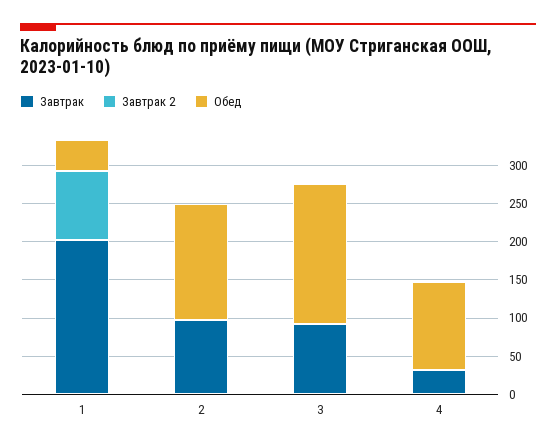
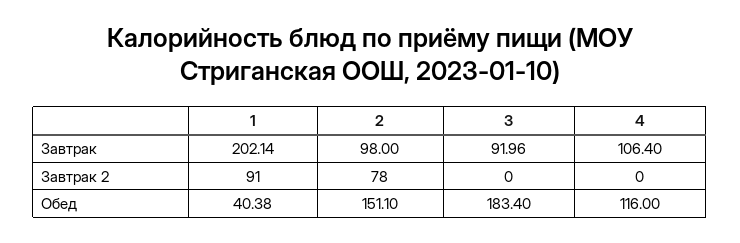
Завтрак 2, 2: 0 -> 78
Завтрак, 4: 25 -> 106.4

